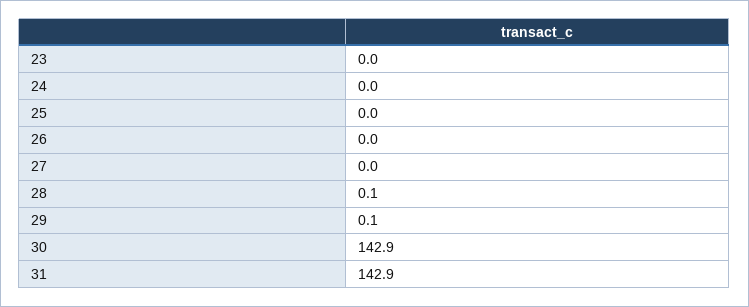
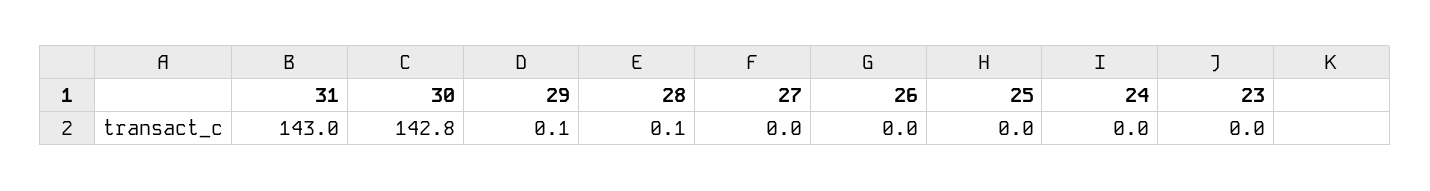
30: 142.9 -> 142.8
31: 142.9 -> 143

